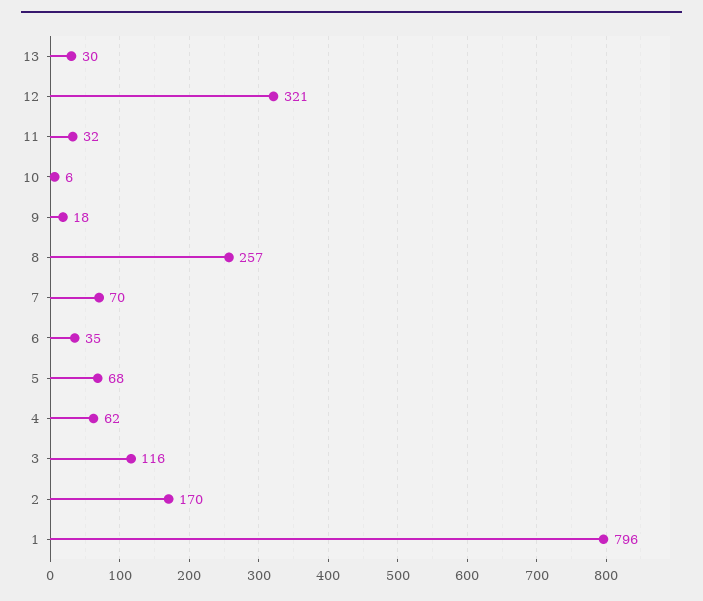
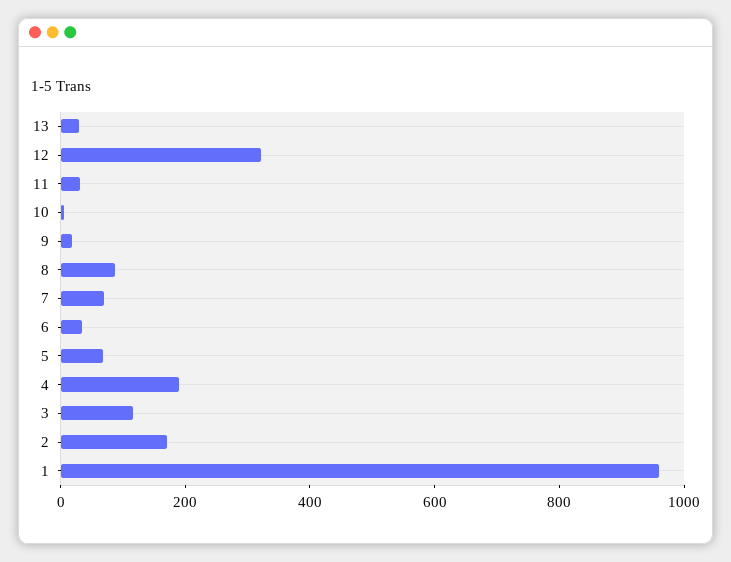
8: 257 -> 100
4: 62 -> 200
1: 796 -> 950

